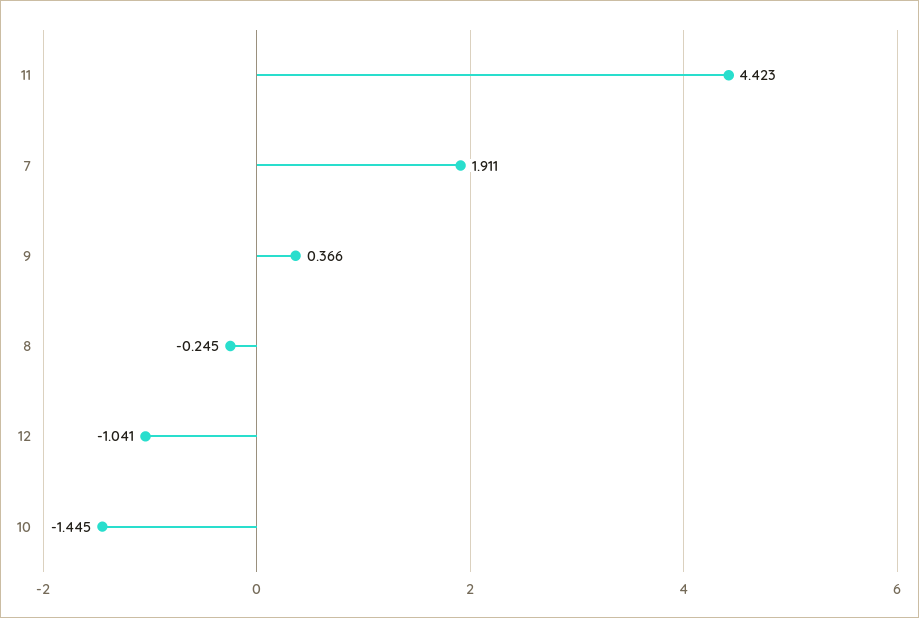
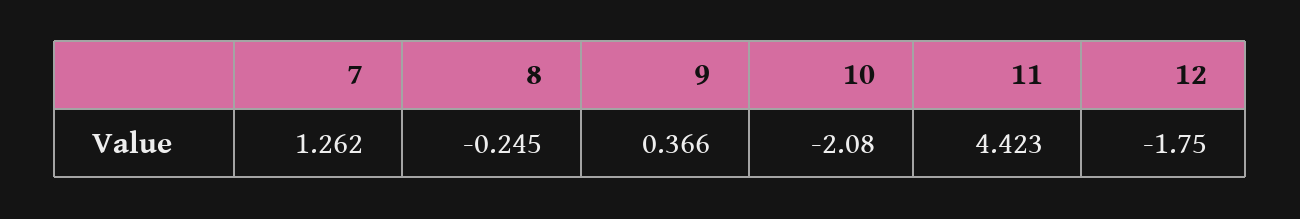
7: 1.911 -> 1.262
12: -1.041 -> -1.75
10: -1.445 -> -2.08

